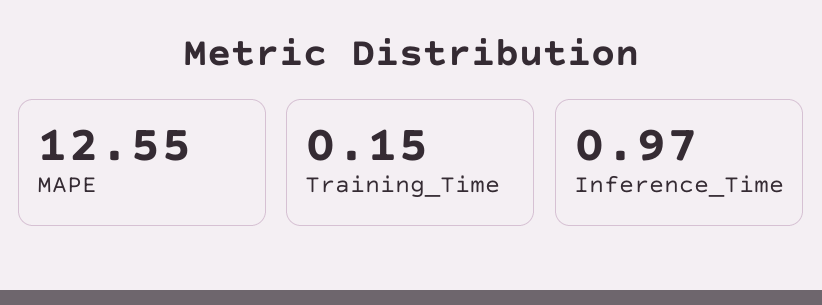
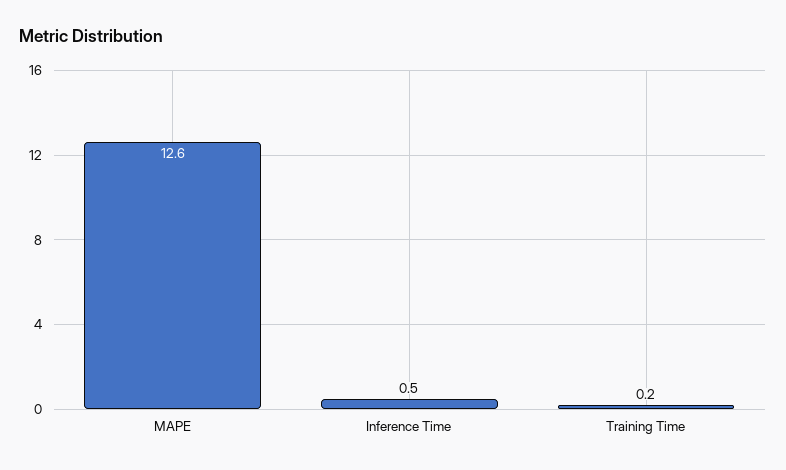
Inference_Time: 0.97 -> 0.5

